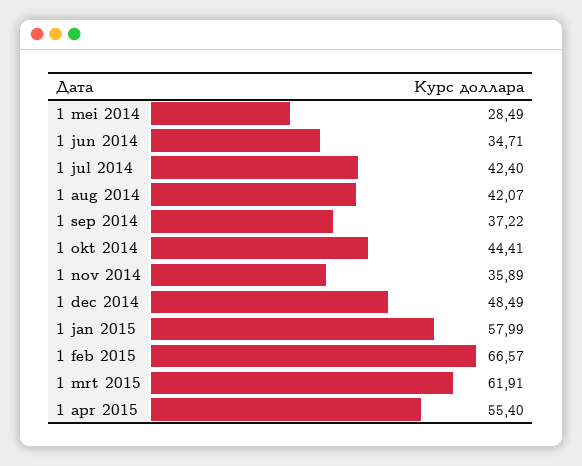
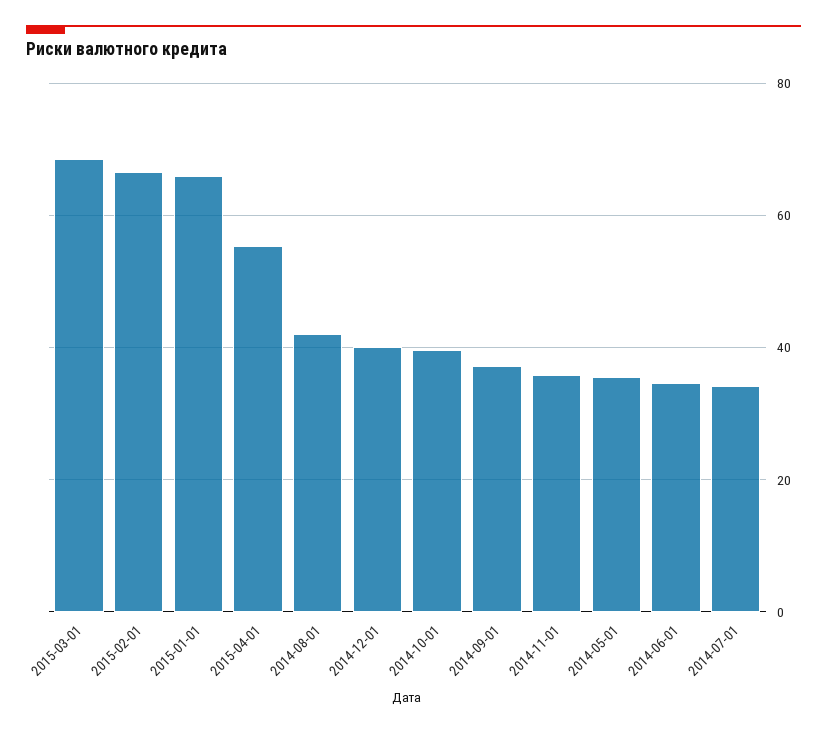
1 mei 2014: 28.49 -> 36
1 jul 2014: 42.4 -> 34
1 okt 2014: 44.41 -> 40
1 dec 2014: 48.49 -> 40
1 jan 2015: 57.99 -> 66
1 mrt 2015: 61.91 -> 68

